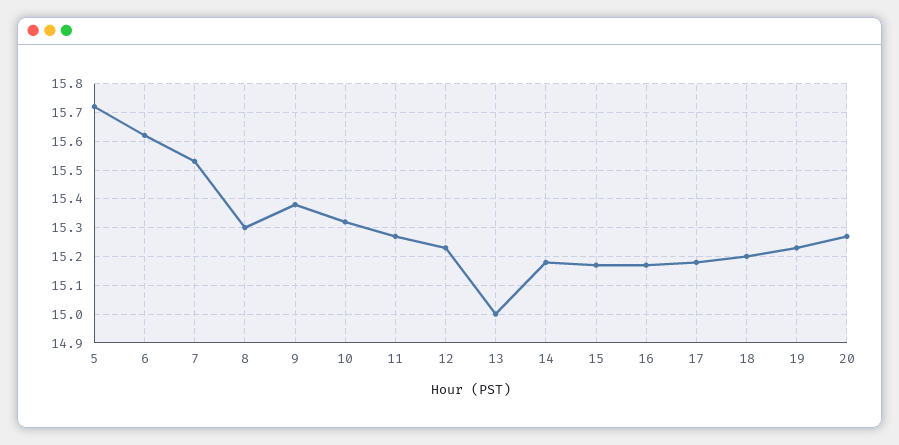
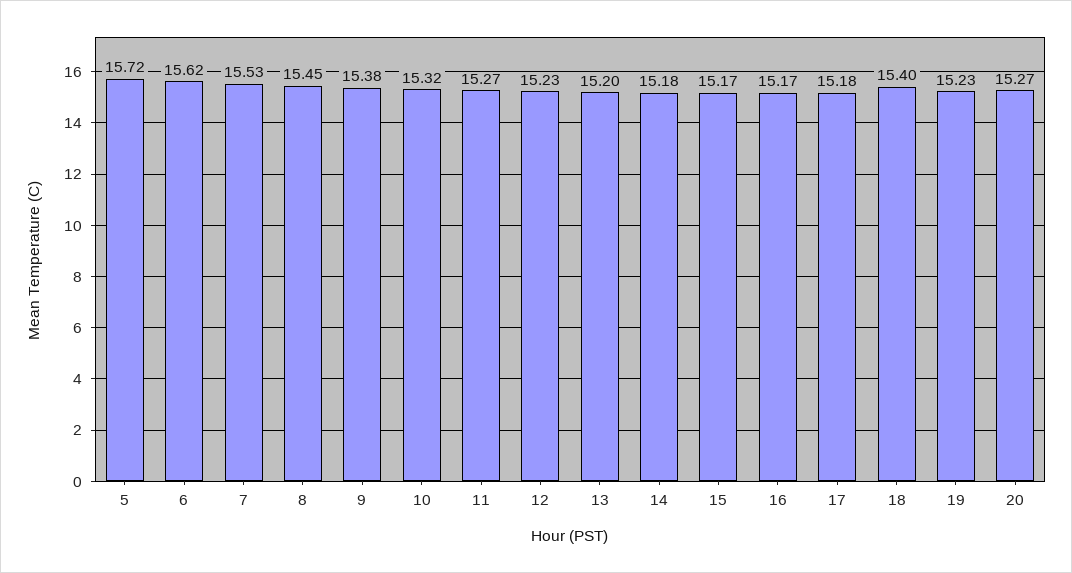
8: 15.3 -> 15.45
13: 15 -> 15.2
18: 15.2 -> 15.4

